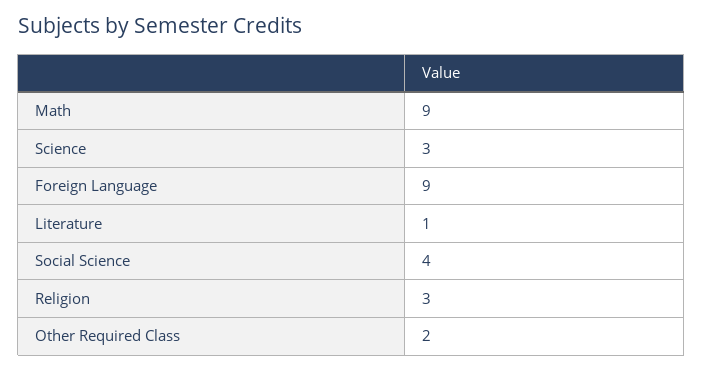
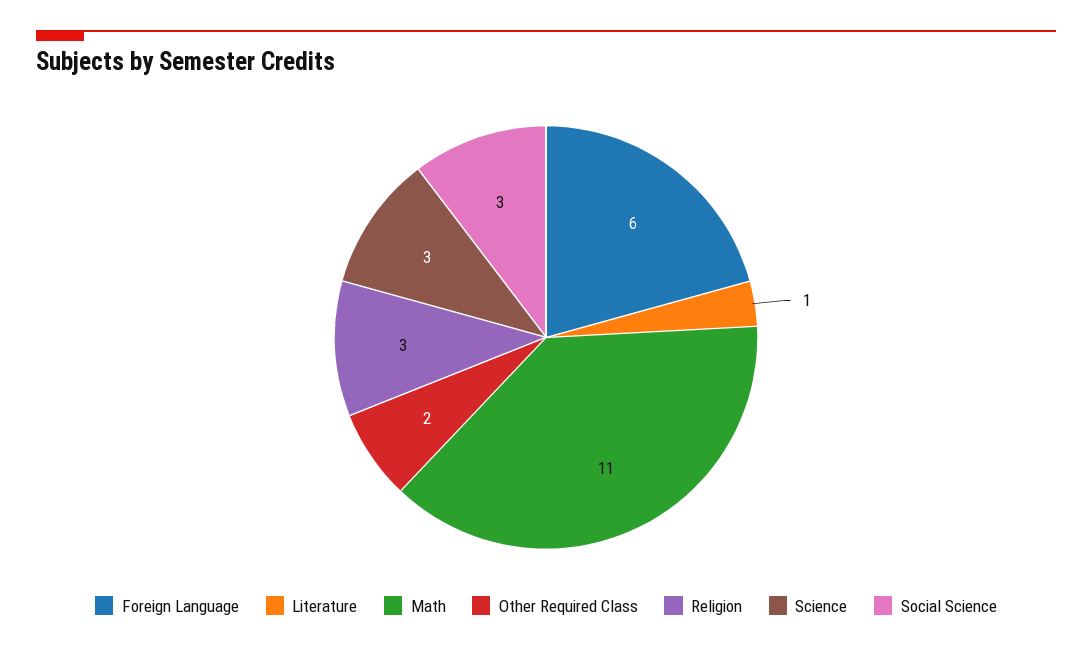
Math: 9 -> 11
Foreign Language: 9 -> 6
Social Science: 4 -> 3

